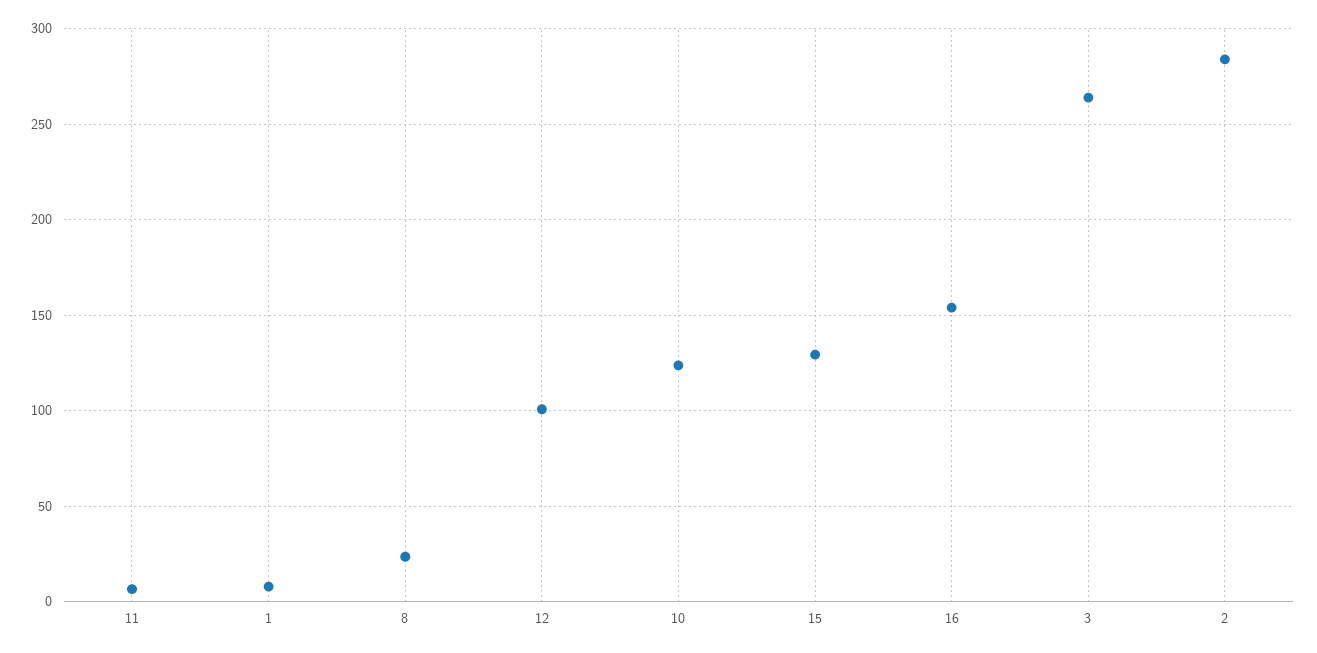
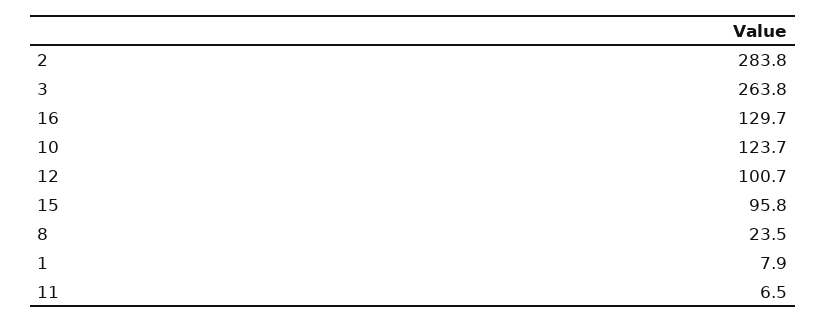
15: 130 -> 95.8
16: 155 -> 129.7

